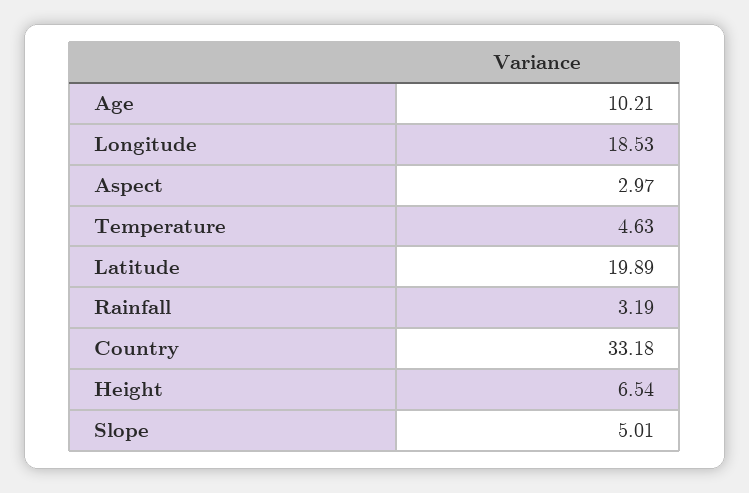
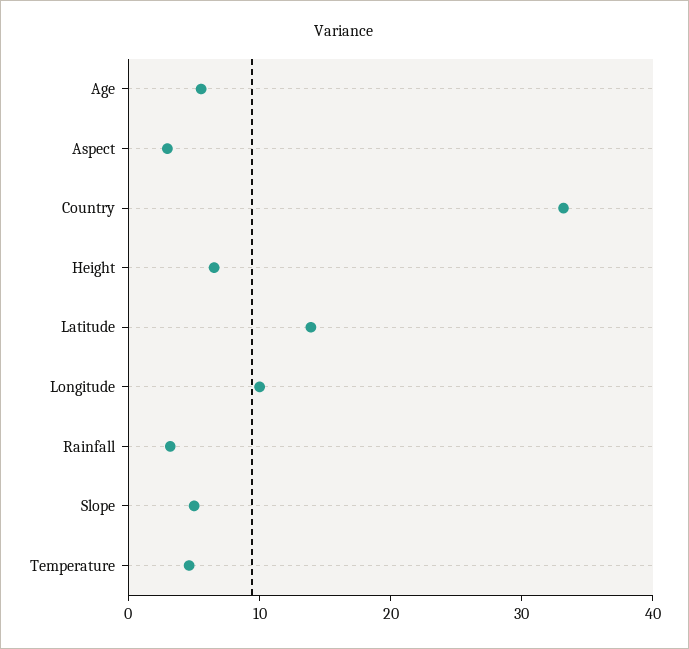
Age: 10.21 -> 6
Longitude: 18.53 -> 10
Latitude: 19.89 -> 14

